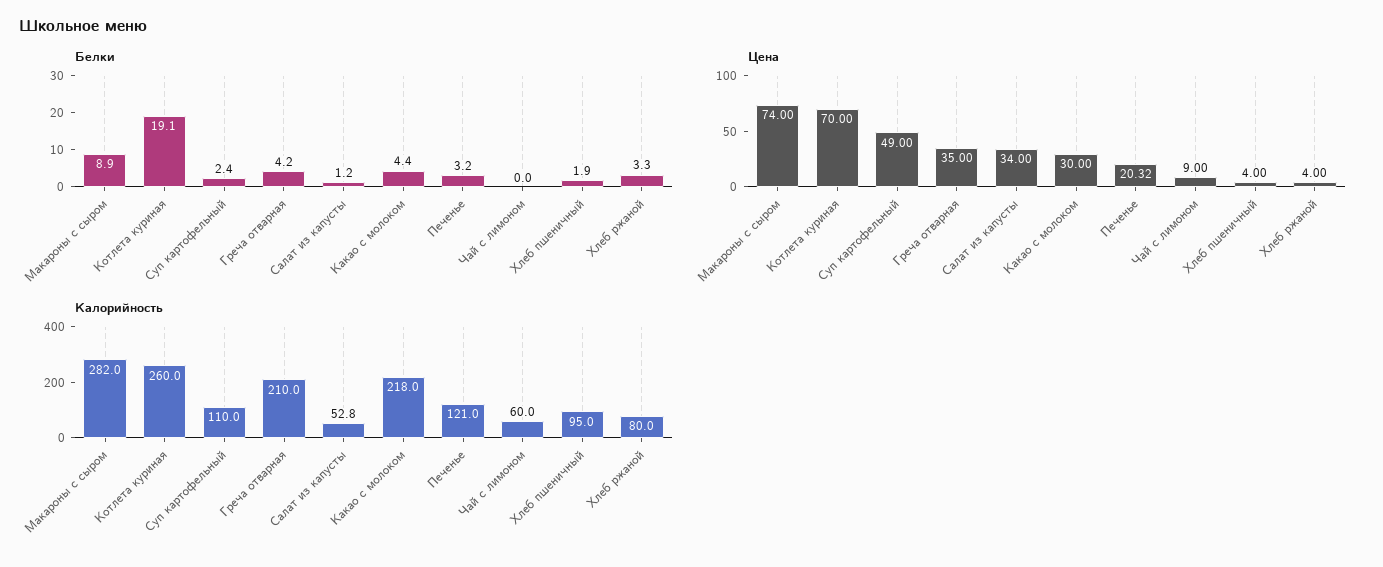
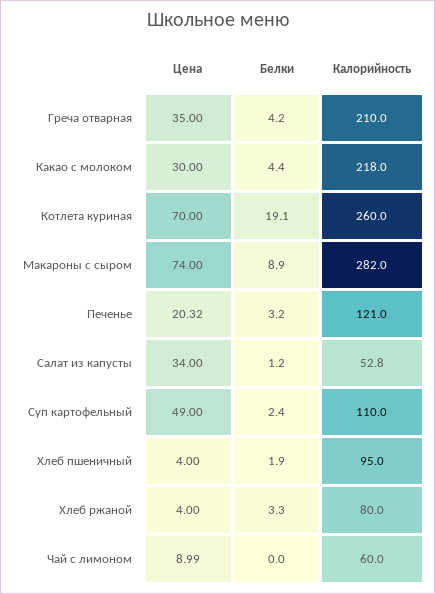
Цена, Чай с лимоном: 9 -> 8.99

